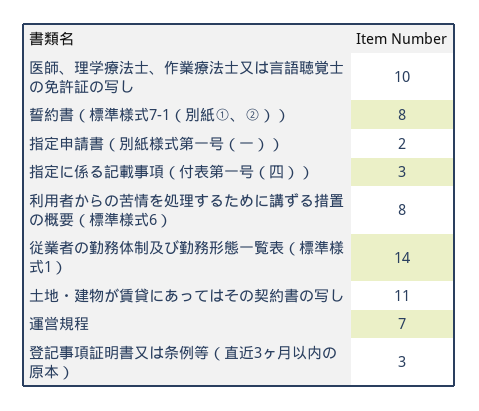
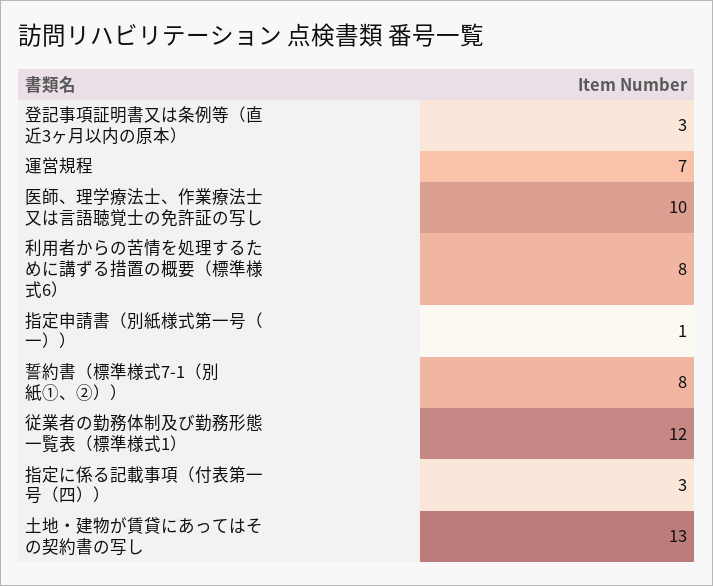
指定申請書（別紙様式第一号（一））: 2 -> 1
従業者の勤務体制及び勤務形態一覧表（標準様式1）: 14 -> 12
土地・建物が賃貸にあってはその契約書の写し: 11 -> 13

